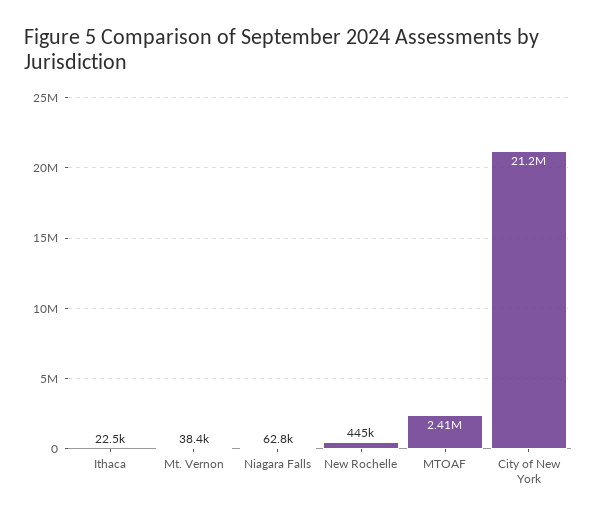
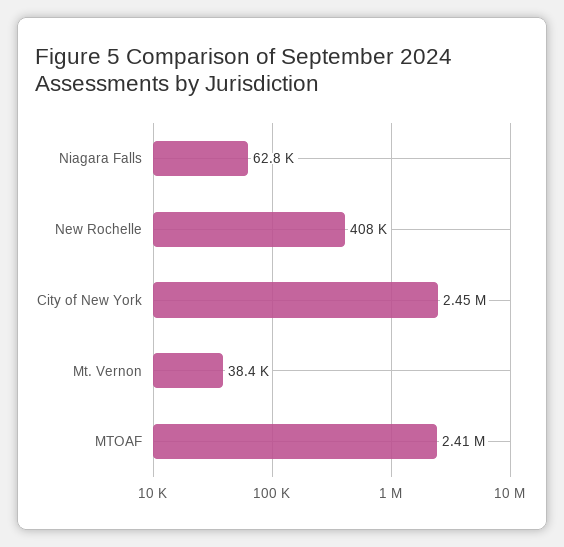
Ithaca: 22500 -> none
New Rochelle: 445000 -> 408000
City of New York: 21200000 -> 2450000

